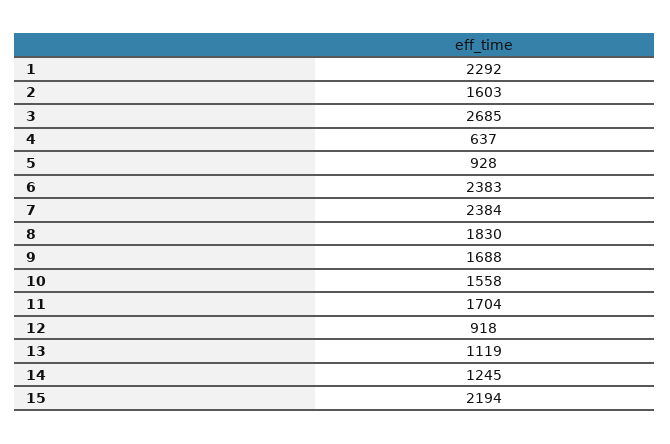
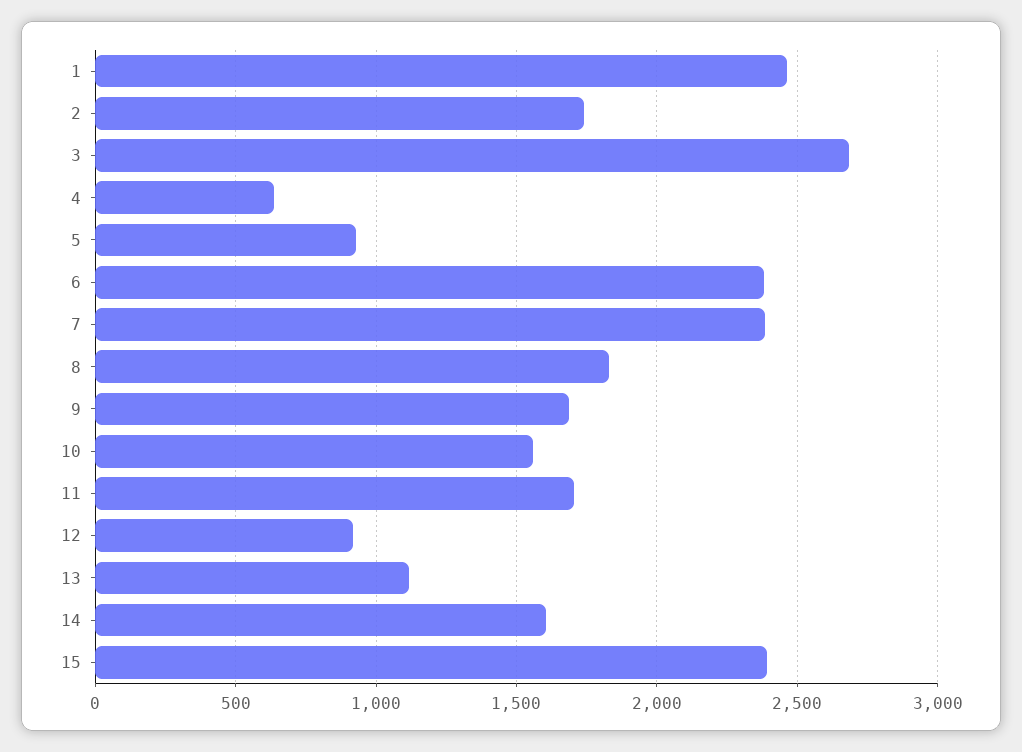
1: 2292 -> 2450
2: 1603 -> 1750
14: 1245 -> 1600
15: 2194 -> 2400

